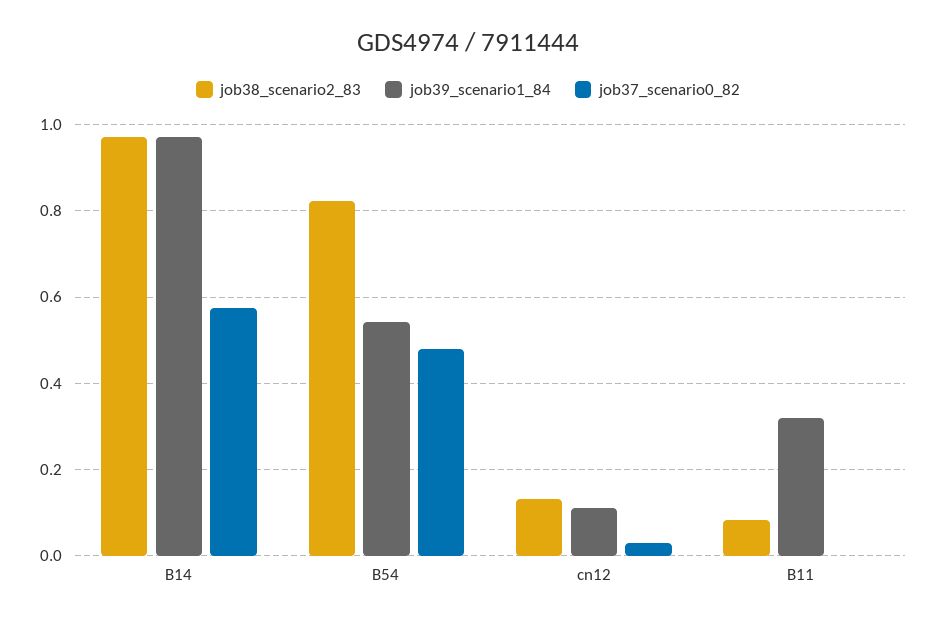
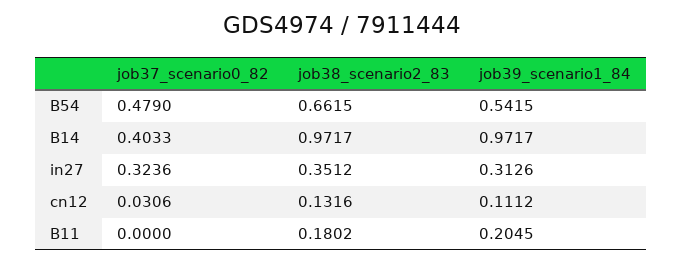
job37_scenario0_82, B14: 0.58 -> 0.4033
job38_scenario2_83, B54: 0.82 -> 0.6615
job38_scenario2_83, B11: 0.08 -> 0.1802
job39_scenario1_84, B11: 0.32 -> 0.2045
job37_scenario0_82, in27: none -> 0.3236
job38_scenario2_83, in27: none -> 0.3512
job39_scenario1_84, in27: none -> 0.3126

